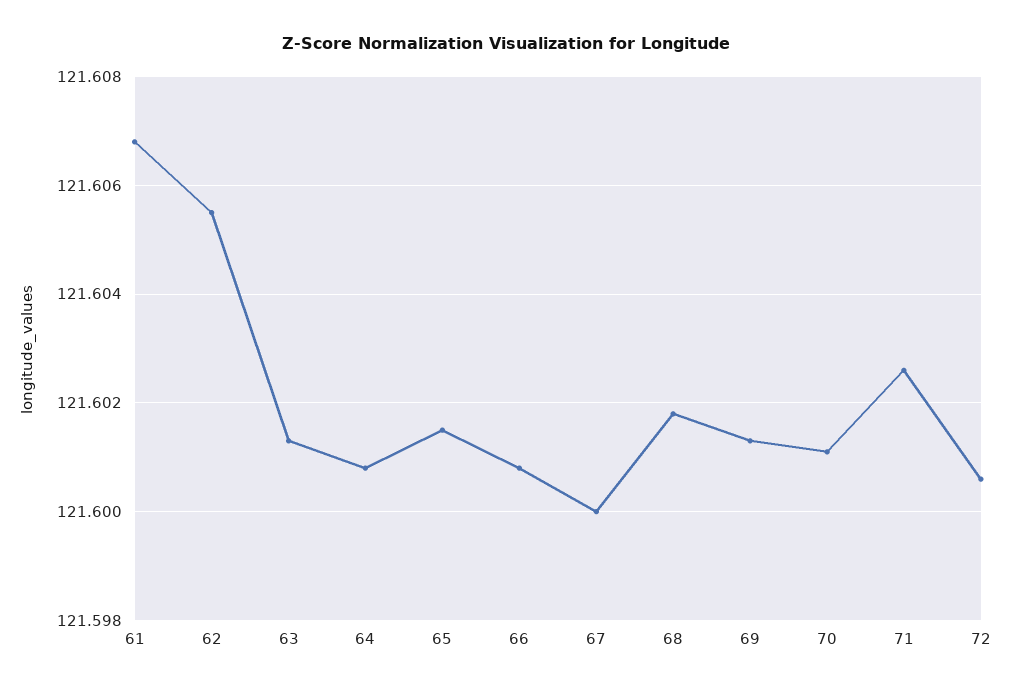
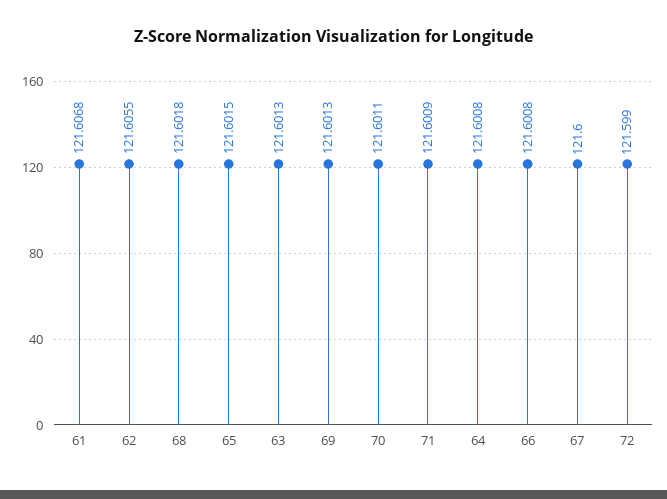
71: 121.6025 -> 121.6009
72: 121.6005 -> 121.599

